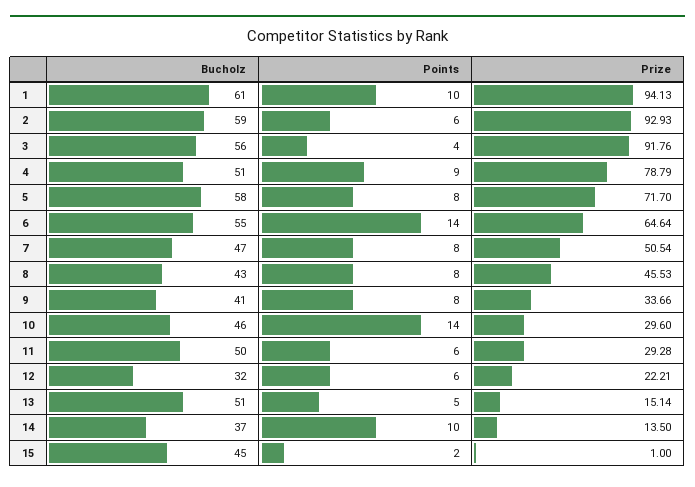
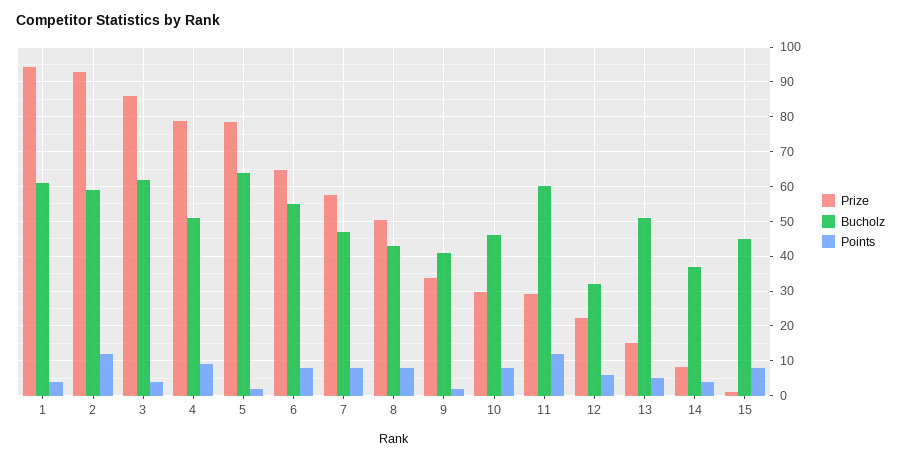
Points, 1: 10 -> 4
Points, 2: 6 -> 12
Bucholz, 3: 56 -> 62
Prize, 3: 91.76 -> 86
Bucholz, 5: 58 -> 64
Points, 5: 8 -> 2
Prize, 5: 71.7 -> 78
Points, 6: 14 -> 8
Prize, 7: 50.54 -> 58
Prize, 8: 45.53 -> 50
Points, 9: 8 -> 2
Points, 10: 14 -> 8
Bucholz, 11: 50 -> 60
Points, 11: 6 -> 12
Points, 14: 10 -> 4
Prize, 14: 13.5 -> 8
Points, 15: 2 -> 8

